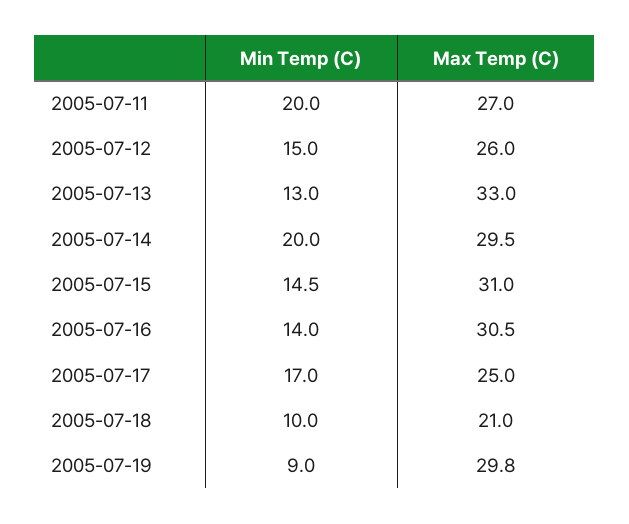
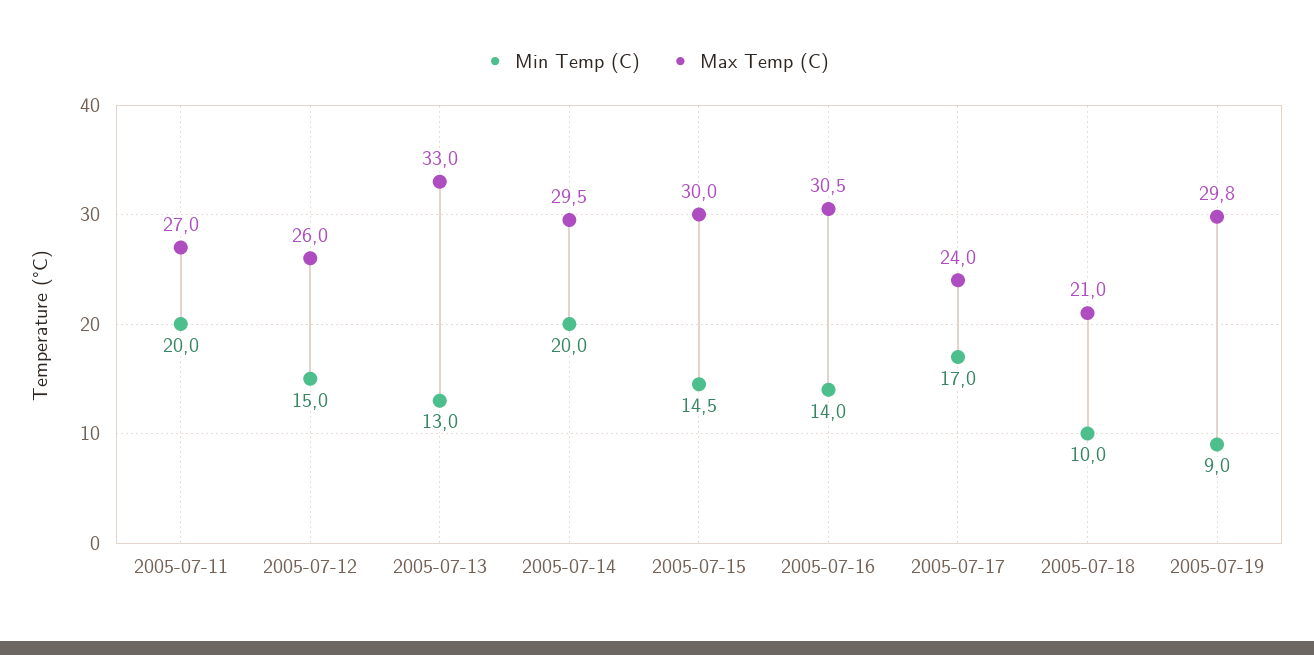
Max Temp (C), 2005-07-15: 31 -> 30
Max Temp (C), 2005-07-17: 25 -> 24

